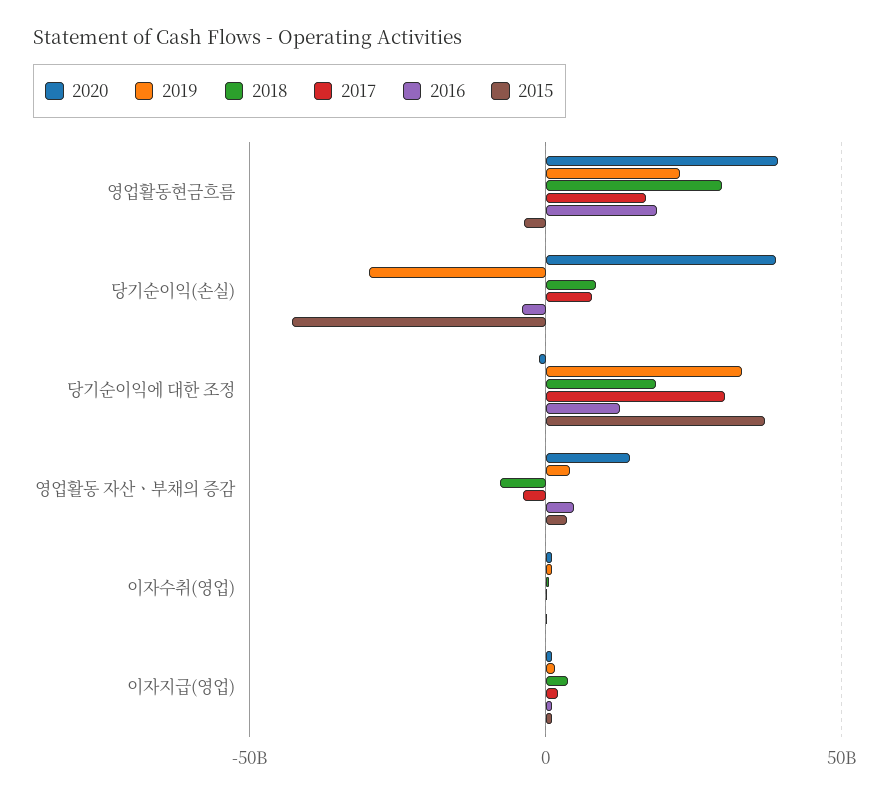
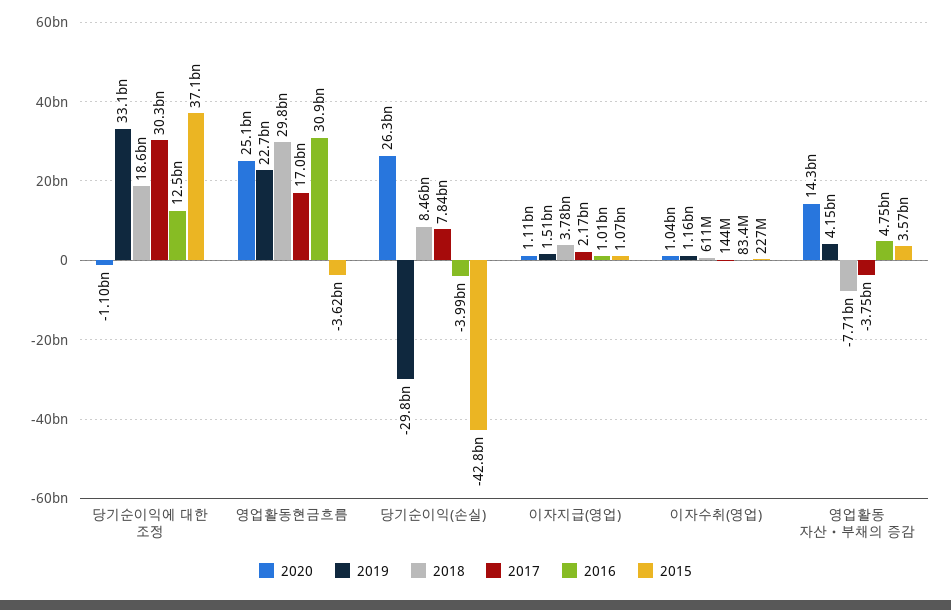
2020, 영업활동현금흐름: 40000000000 -> 25100000000
2016, 영업활동현금흐름: 20000000000 -> 30900000000
2020, 당기순이익(손실): 40000000000 -> 26300000000

